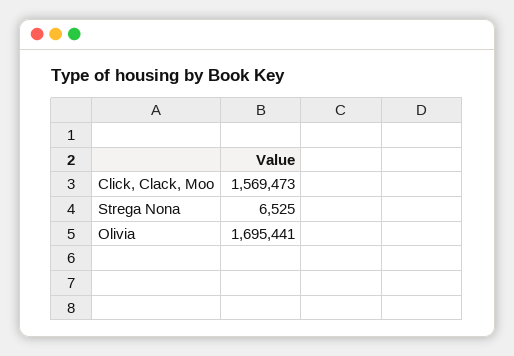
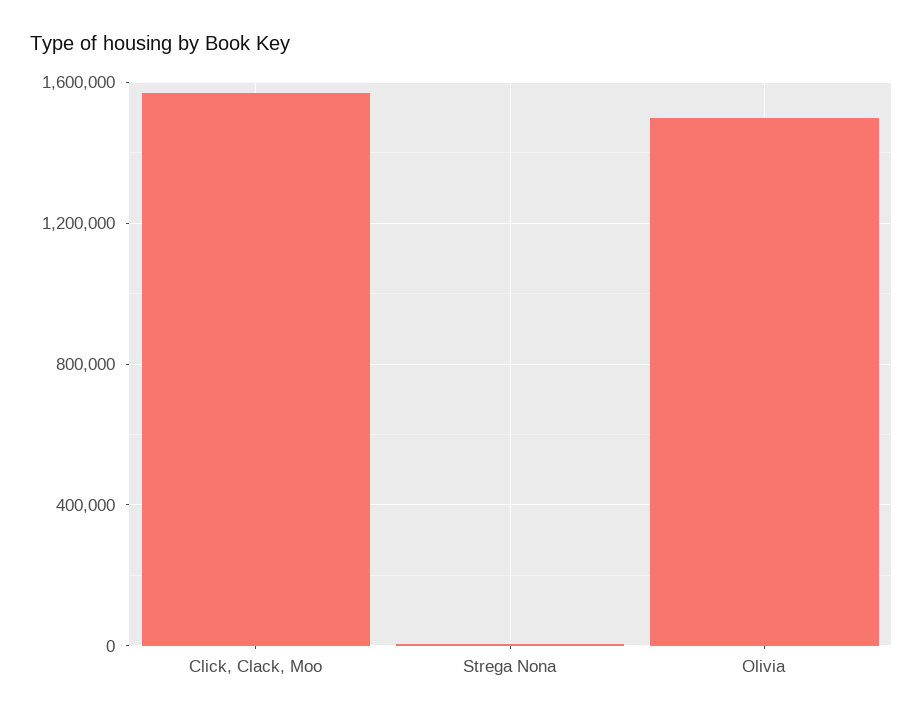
Olivia: 1695441 -> 1500000

